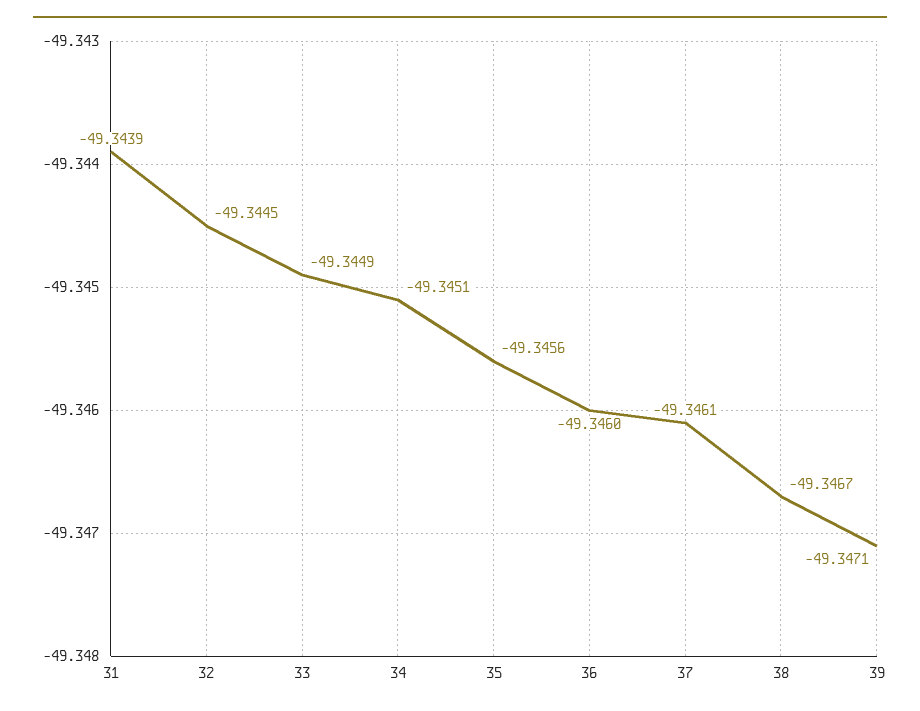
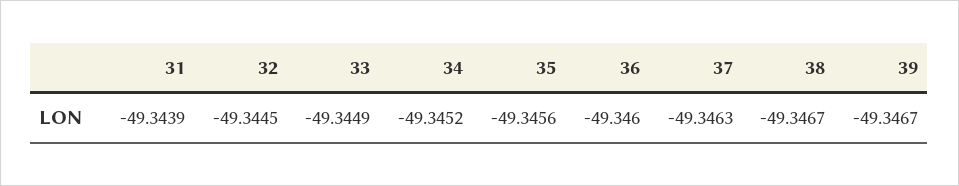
34: -49.3451 -> -49.3452
37: -49.3461 -> -49.3463
39: -49.3471 -> -49.3467

